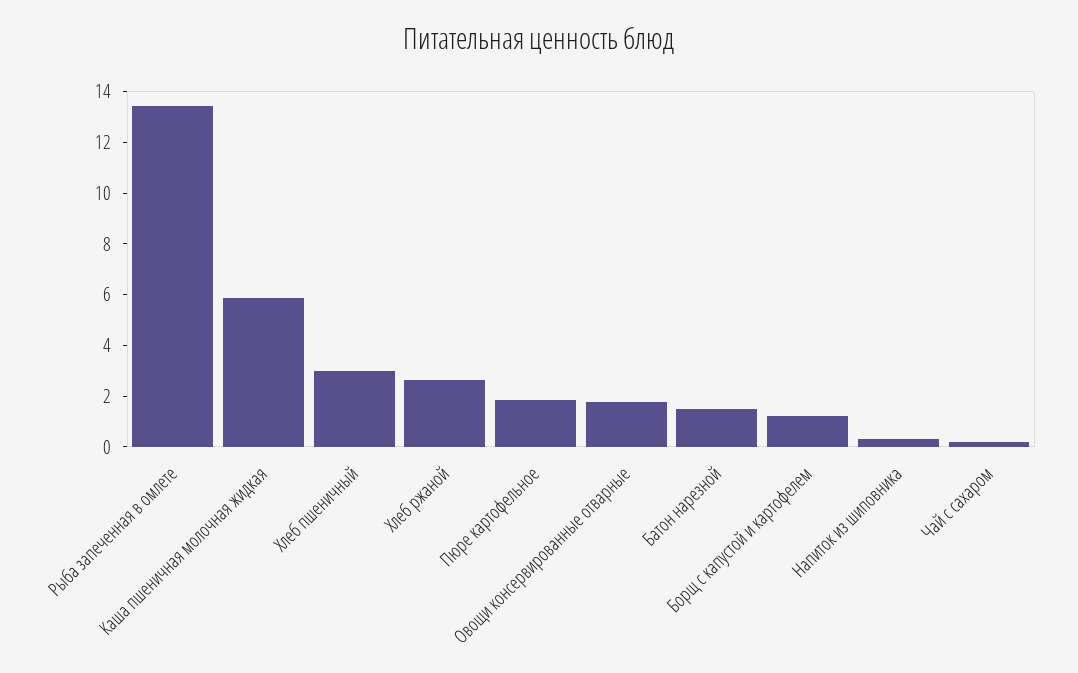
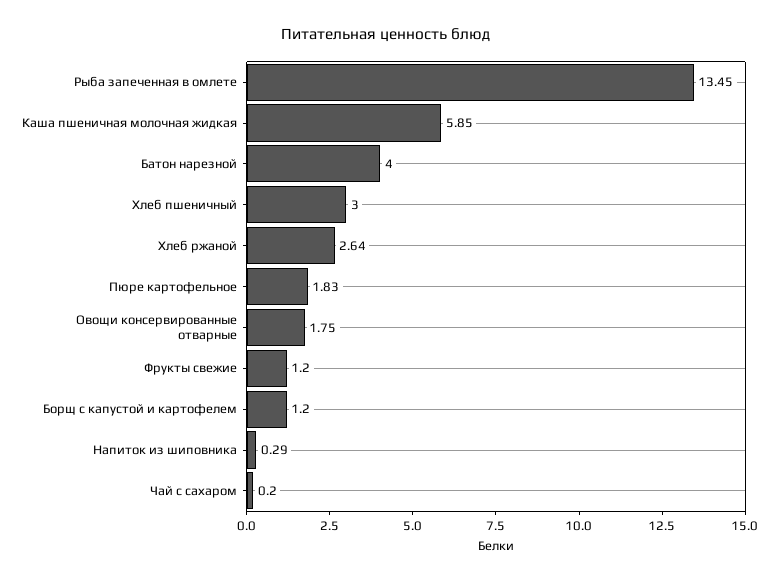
Батон нарезной: 1.5 -> 4
Фрукты свежие: none -> 1.2

